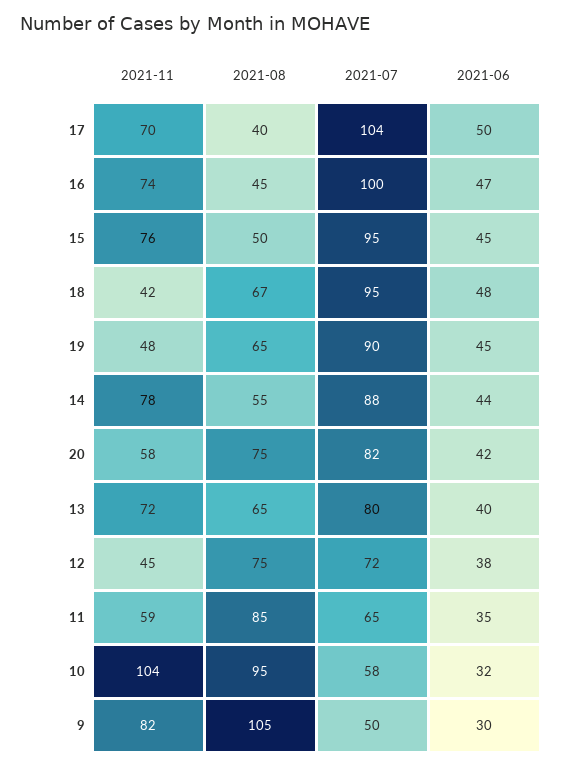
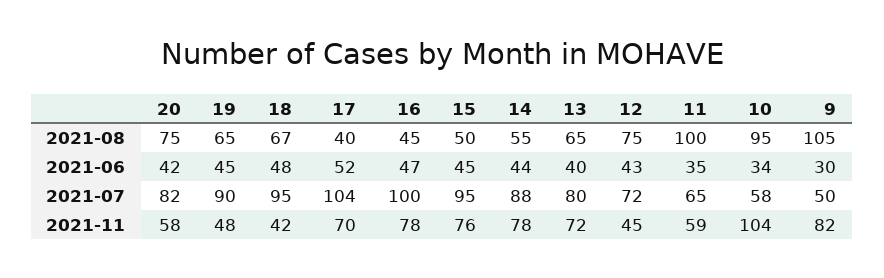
2021-06, 17: 50 -> 52
2021-11, 16: 74 -> 78
2021-06, 12: 38 -> 43
2021-08, 11: 85 -> 100
2021-06, 10: 32 -> 34

